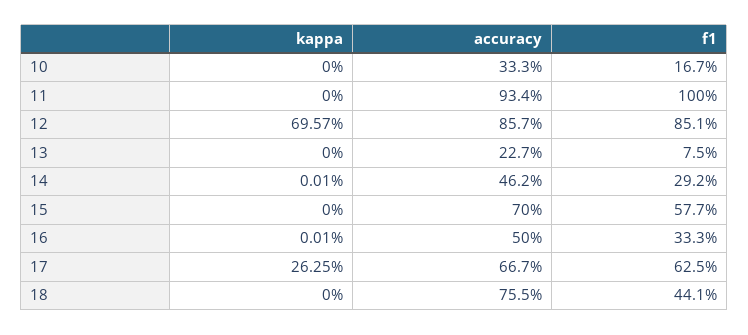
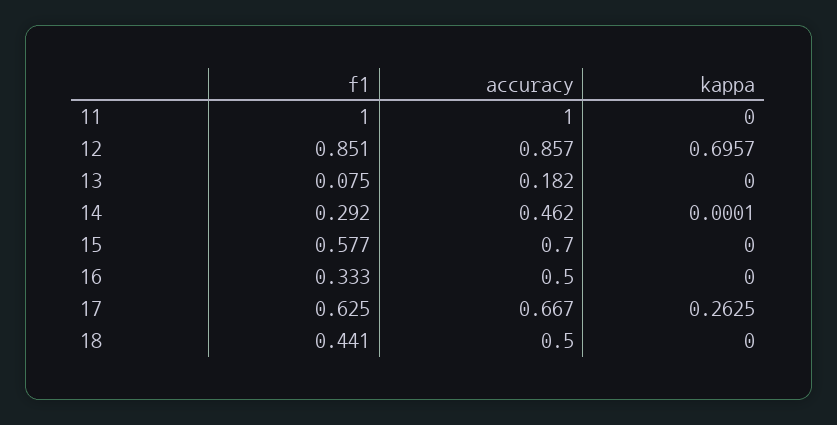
kappa, 10: 0 -> none
accuracy, 10: 0.333 -> none
f1, 10: 0.167 -> none
accuracy, 11: 0.934 -> 1
accuracy, 13: 0.227 -> 0.182
kappa, 16: 0.0001 -> 0
accuracy, 18: 0.755 -> 0.5

